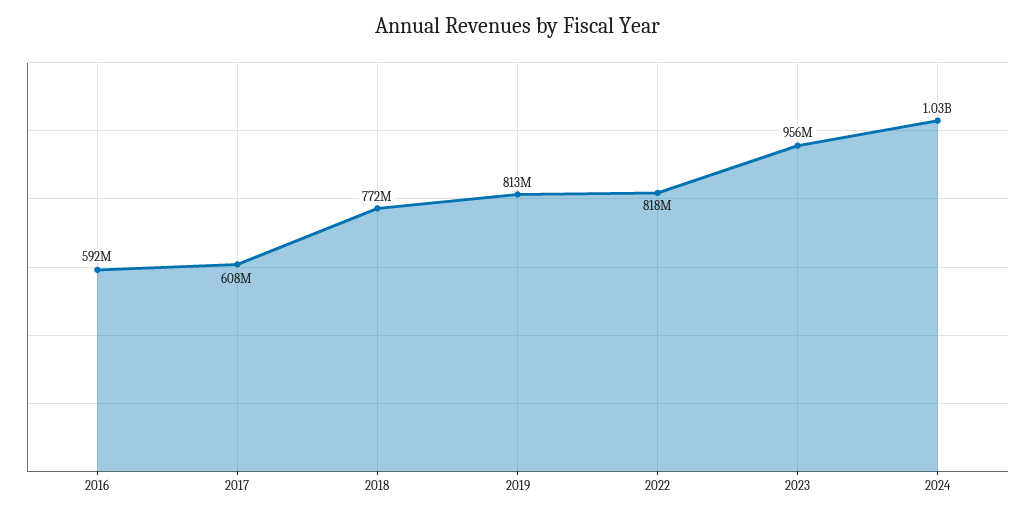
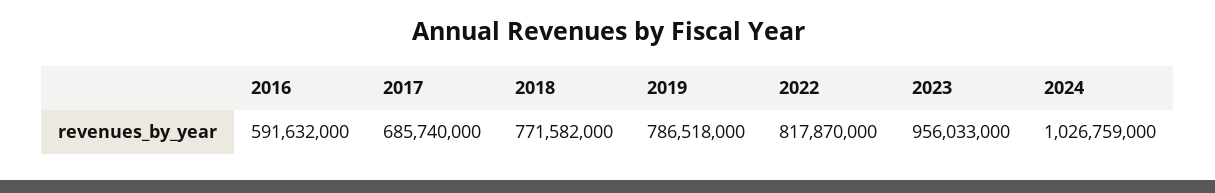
2017: 608000000 -> 685740000
2019: 813000000 -> 786518000

